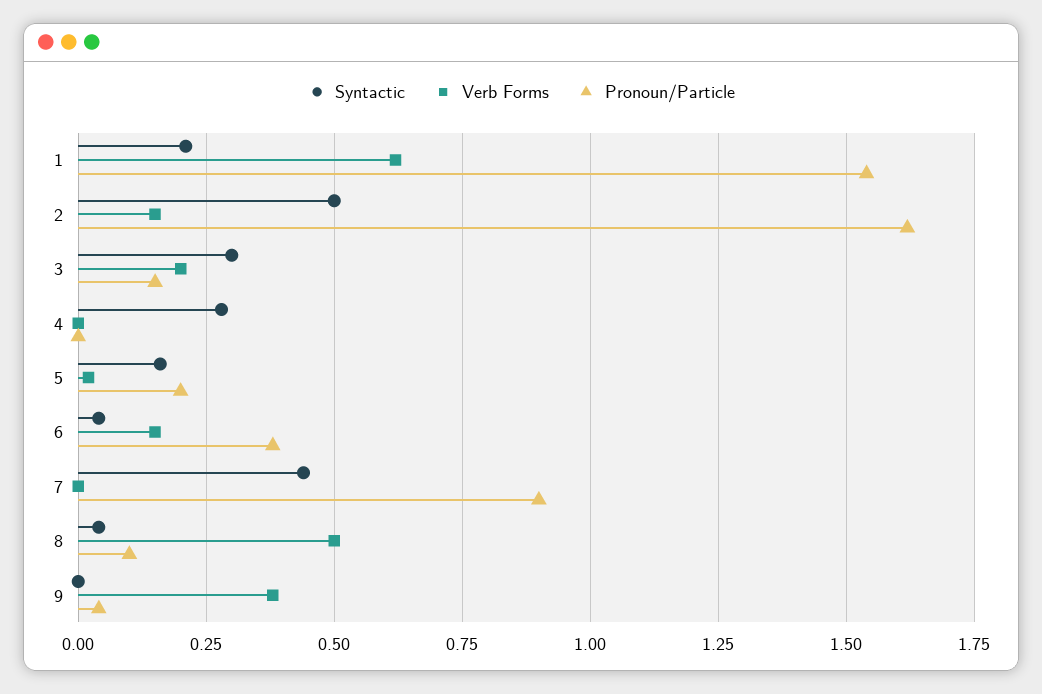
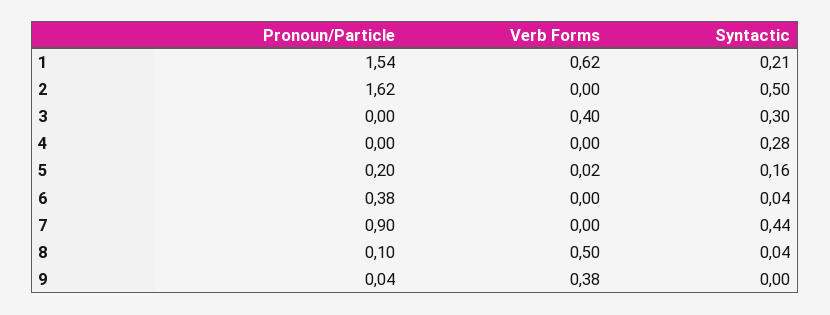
Verb Forms, 2: 0.15 -> 0
Verb Forms, 3: 0.2 -> 0.4
Pronoun/Particle, 3: 0.15 -> 0
Verb Forms, 6: 0.15 -> 0

